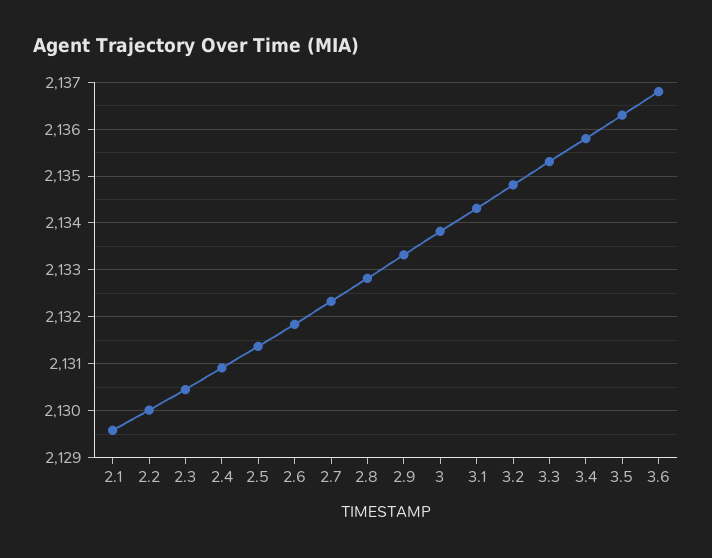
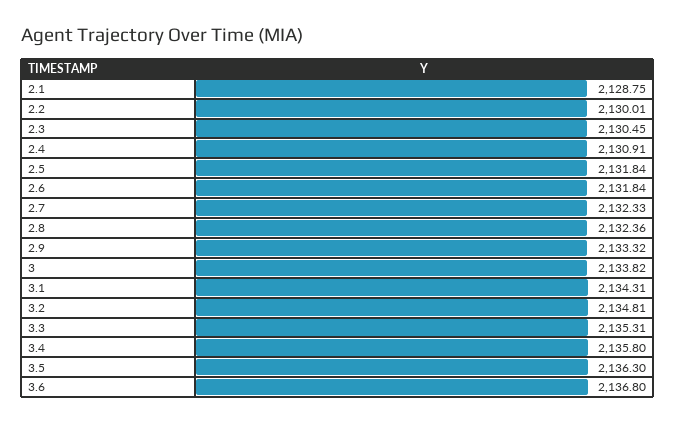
2.1: 2129.6 -> 2128.75
2.5: 2131.4 -> 2131.84
2.8: 2132.8 -> 2132.36

